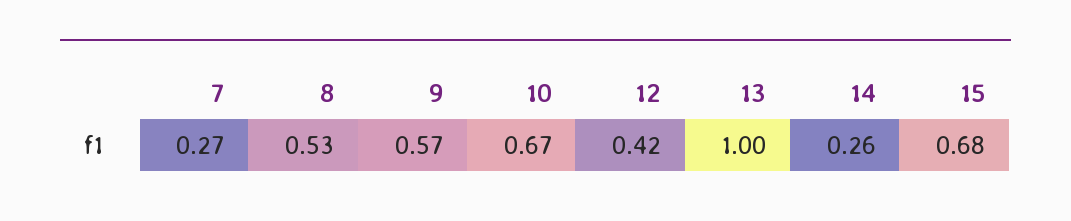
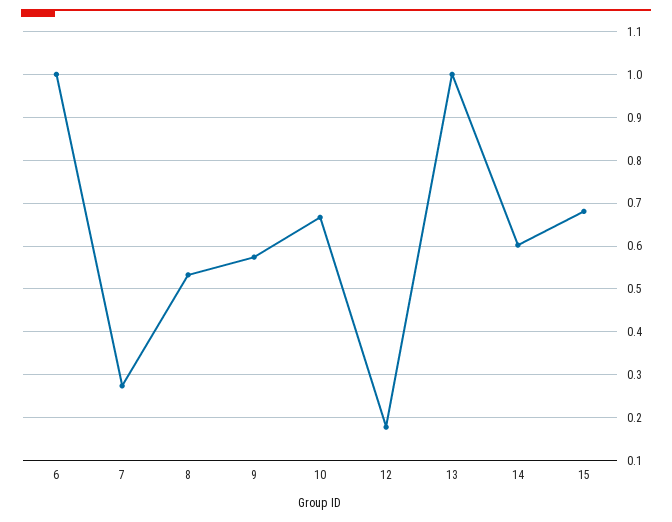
12: 0.42 -> 0.18
14: 0.26 -> 0.6
6: none -> 1

